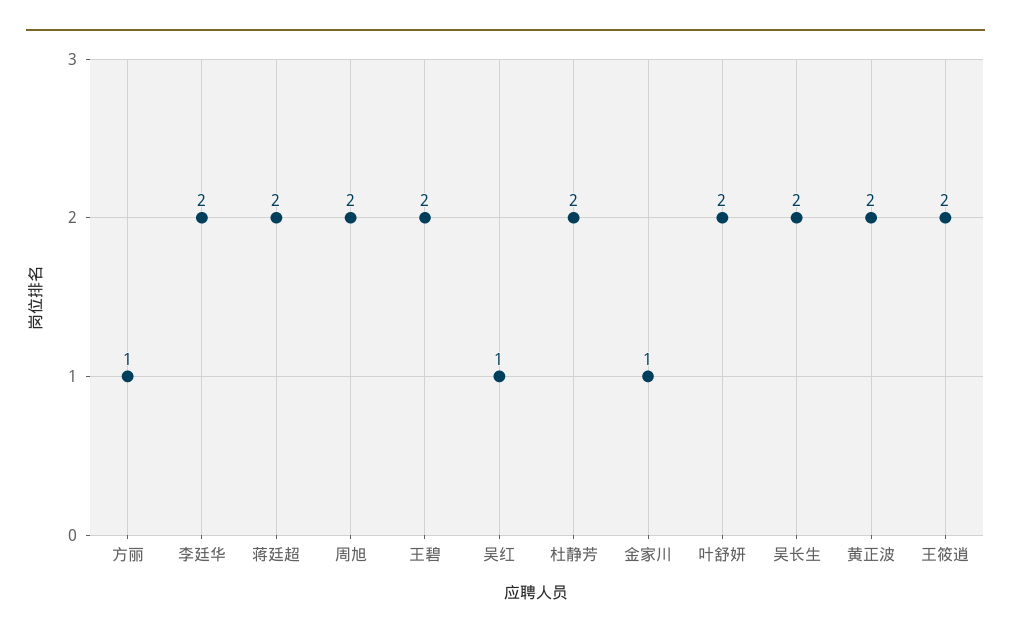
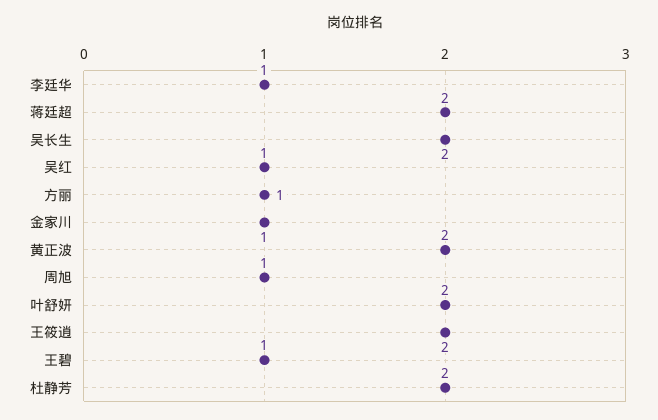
李廷华: 2 -> 1
周旭: 2 -> 1
王碧: 2 -> 1

